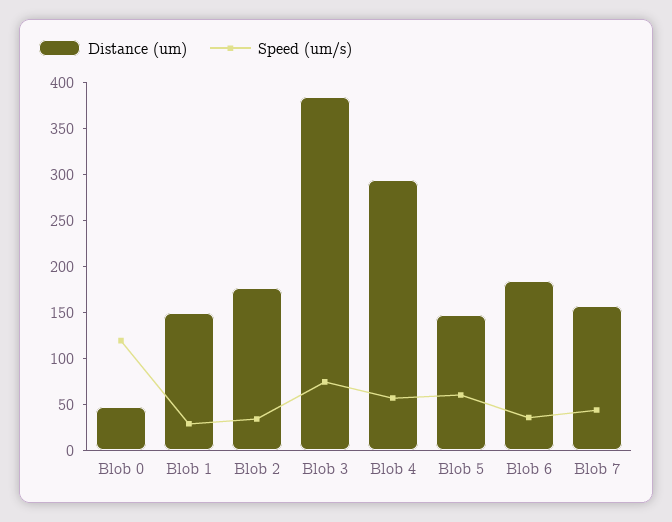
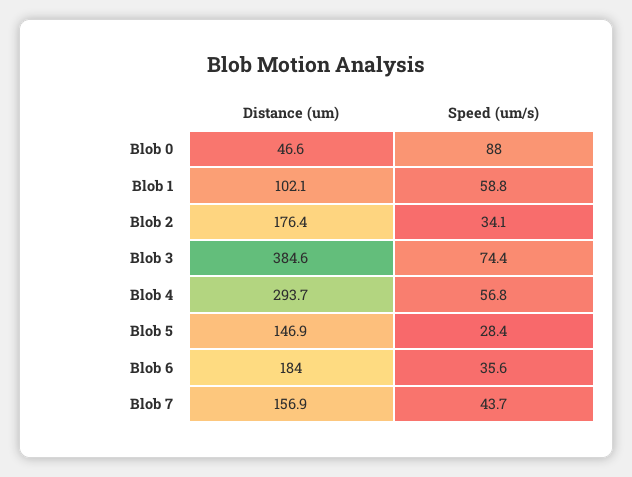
Speed (um/s), Blob 0: 120 -> 88
Distance (um), Blob 1: 150 -> 102.1
Speed (um/s), Blob 1: 30 -> 58.8
Speed (um/s), Blob 5: 60 -> 28.4

